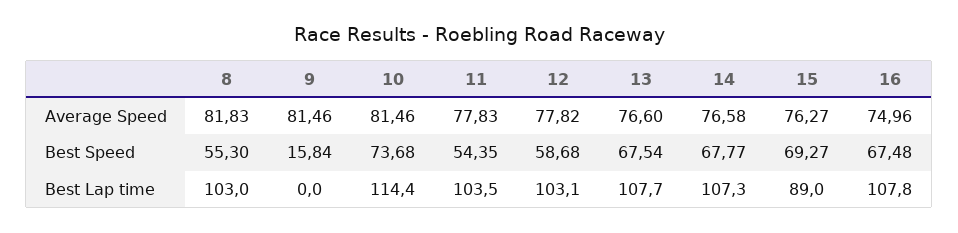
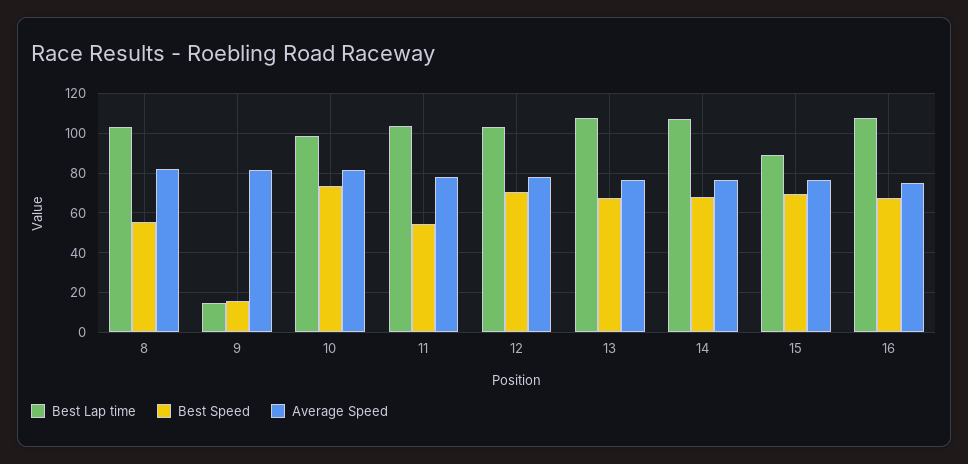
Best Speed, 12: 58.68 -> 70
Best Lap time, 9: 0 -> 15
Best Lap time, 10: 114.4 -> 100

